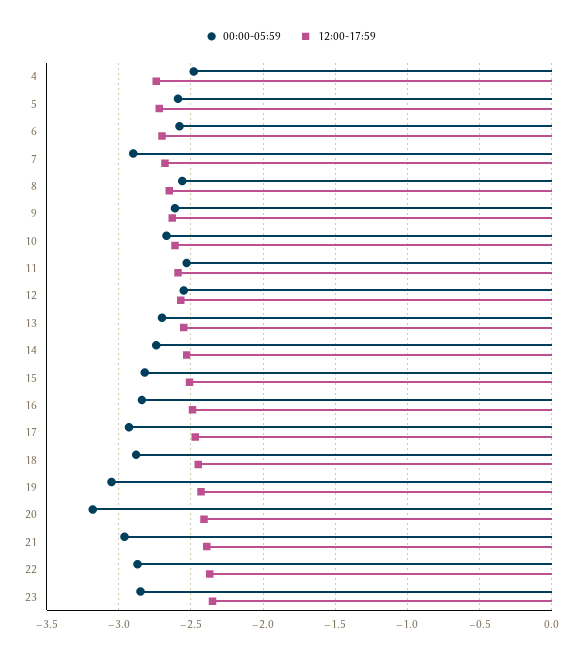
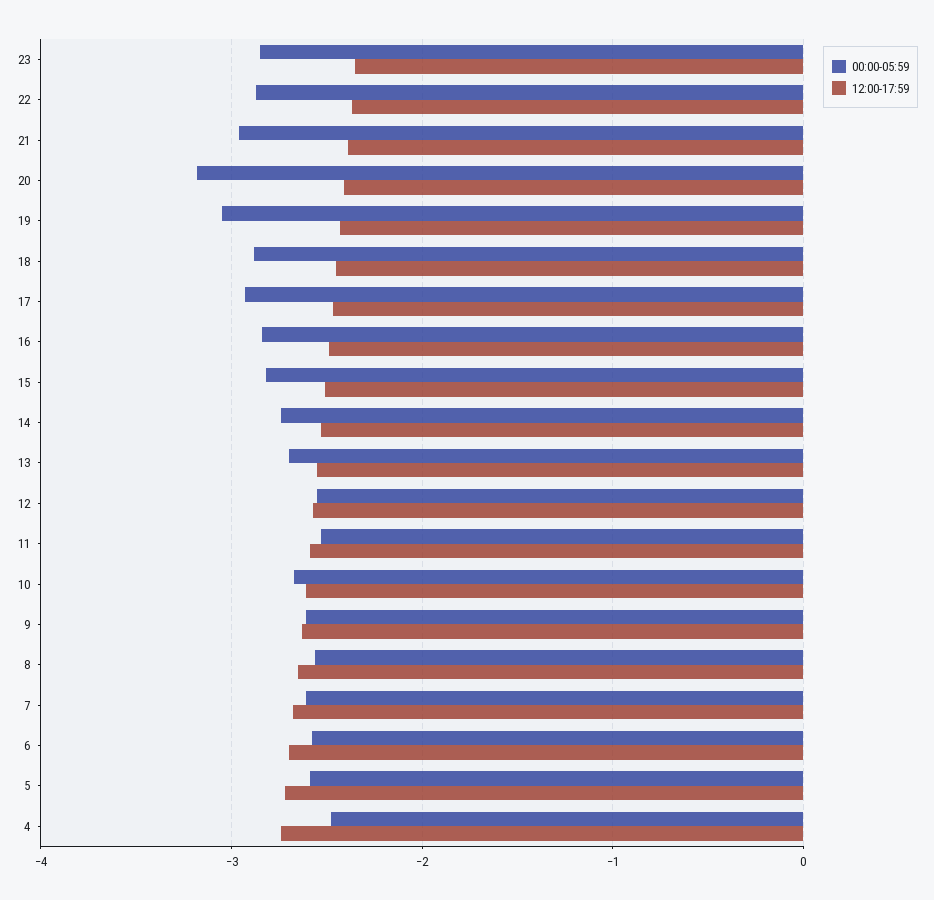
00:00-05:59, 7: -2.9 -> -2.6

